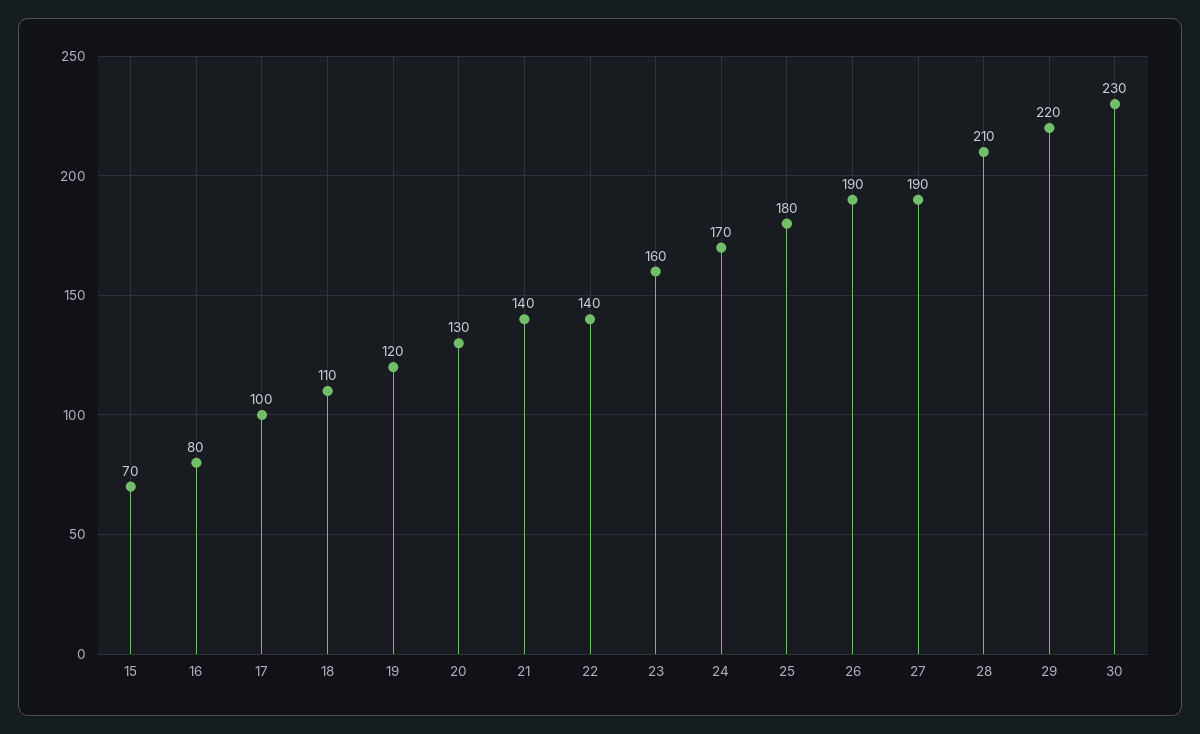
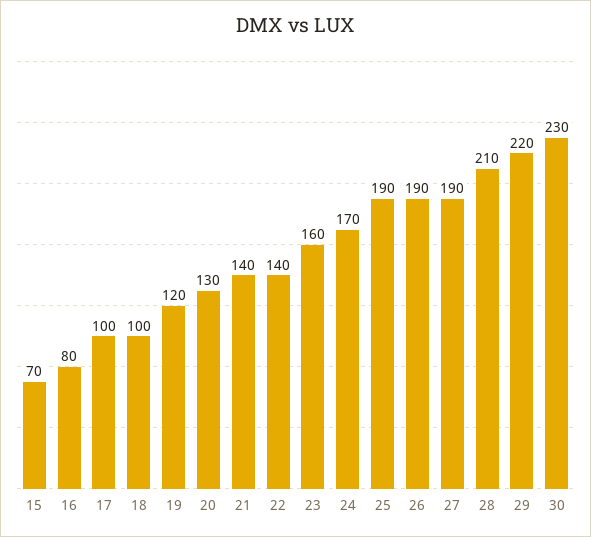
18: 110 -> 100
25: 180 -> 190

